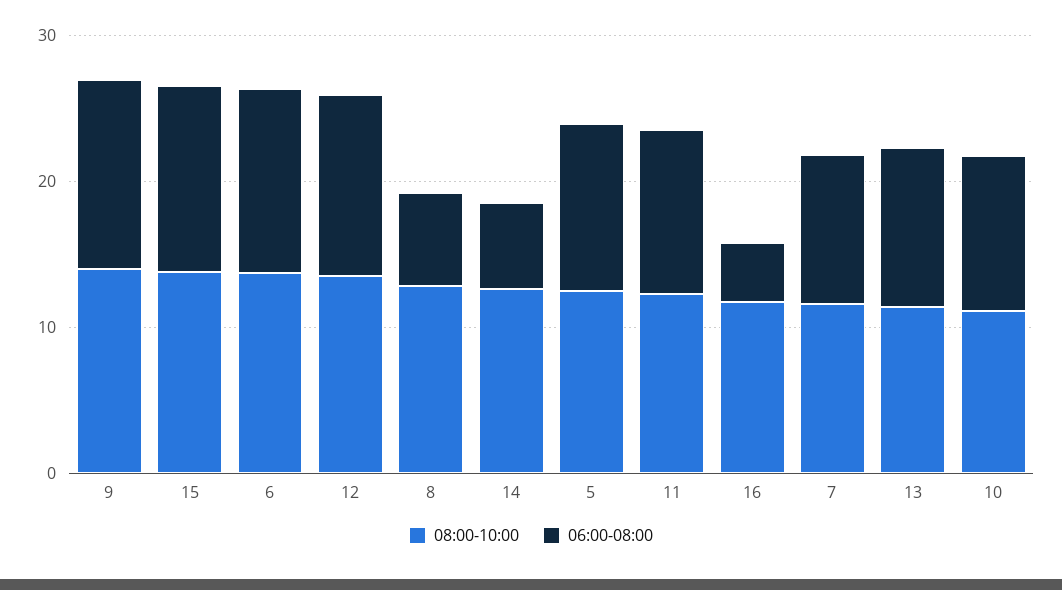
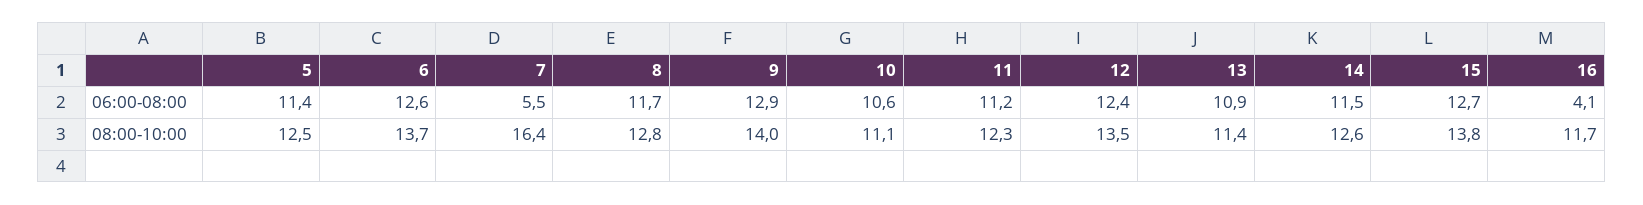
06:00-08:00, 8: 6 -> 11.7
06:00-08:00, 14: 6 -> 11.5
08:00-10:00, 7: 12 -> 16.4
06:00-08:00, 7: 10 -> 5.5

